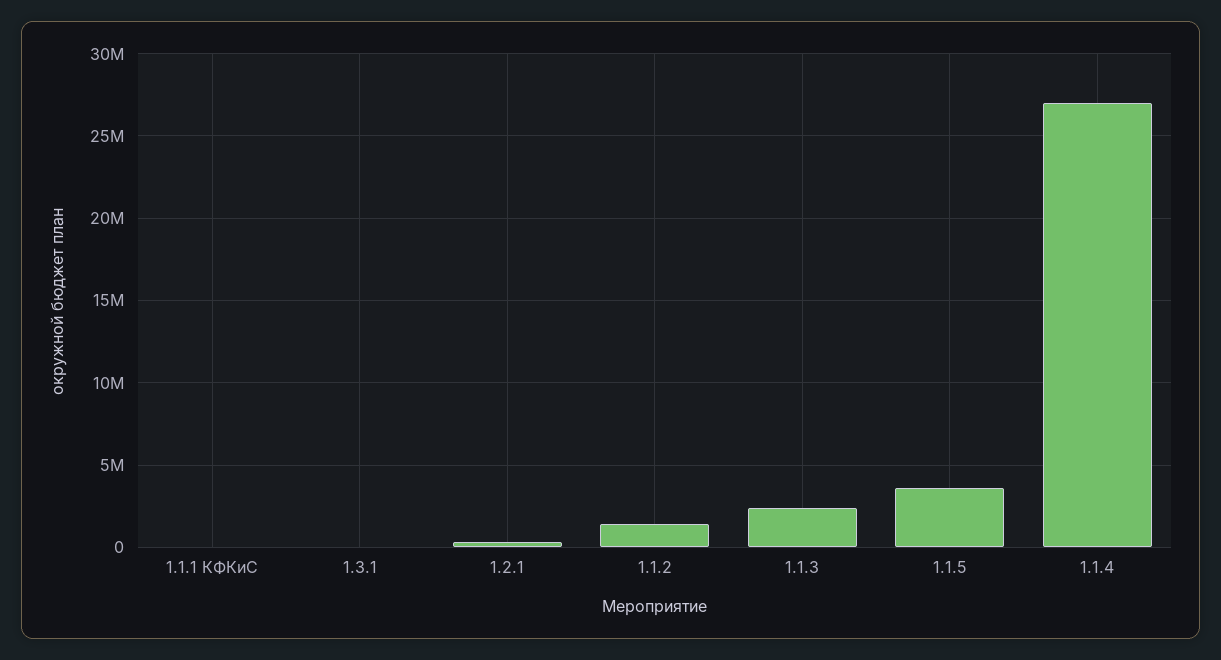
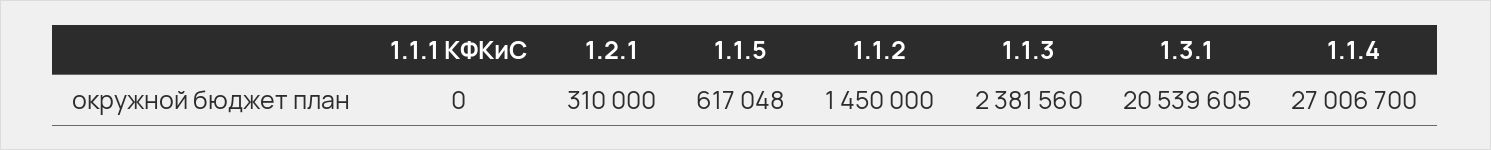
1.3.1: 0 -> 20539605
1.1.5: 3500000 -> 617048

